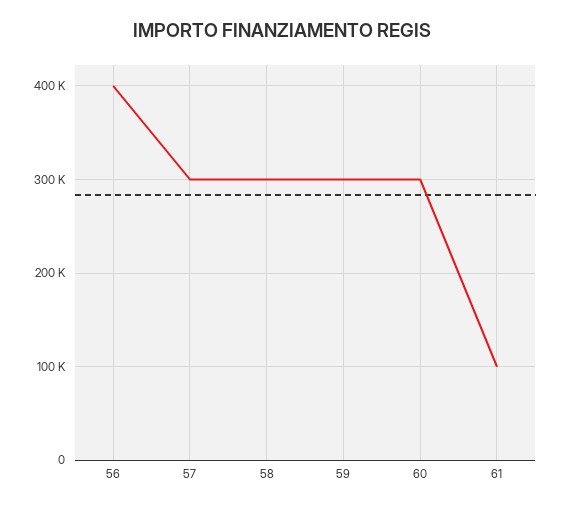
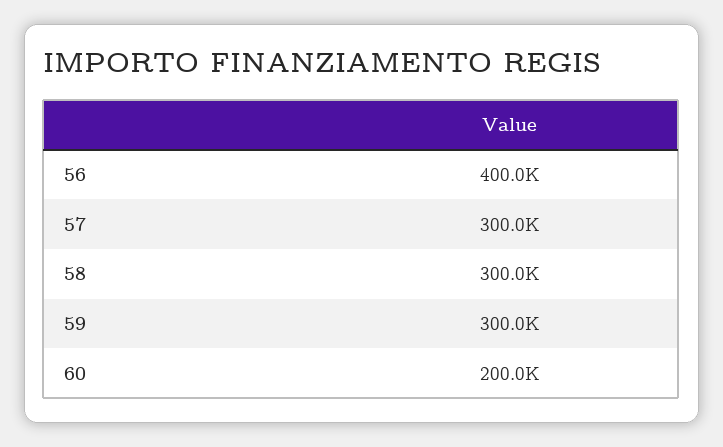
60: 300000 -> 200000
61: 100000 -> none

